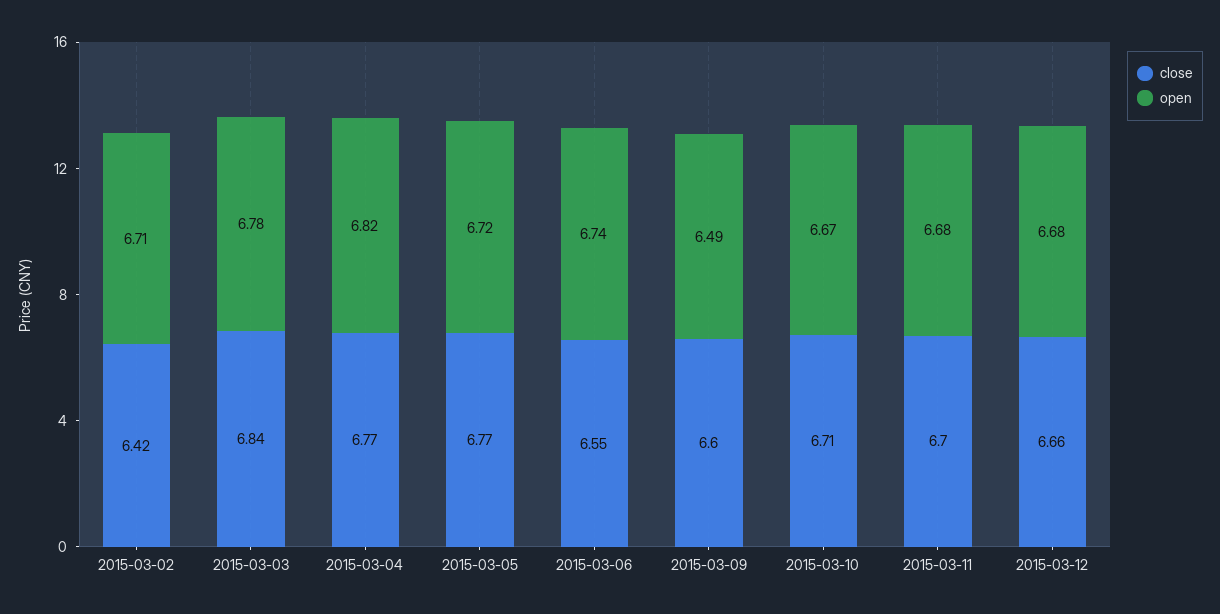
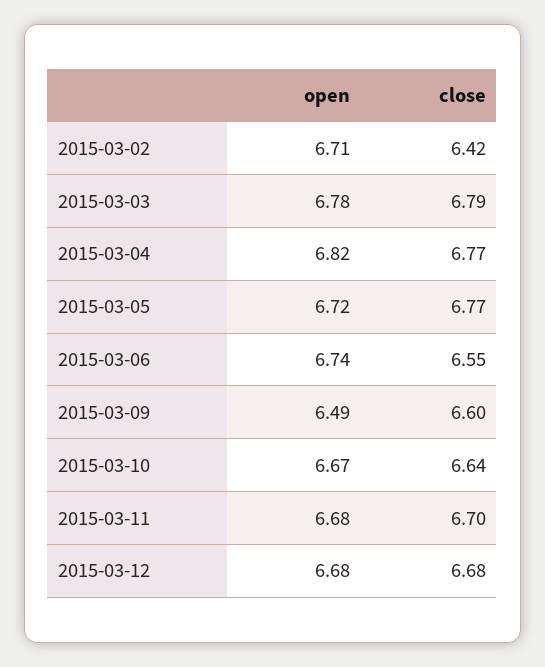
close, 2015-03-03: 6.84 -> 6.79
close, 2015-03-10: 6.71 -> 6.64
close, 2015-03-12: 6.66 -> 6.68

